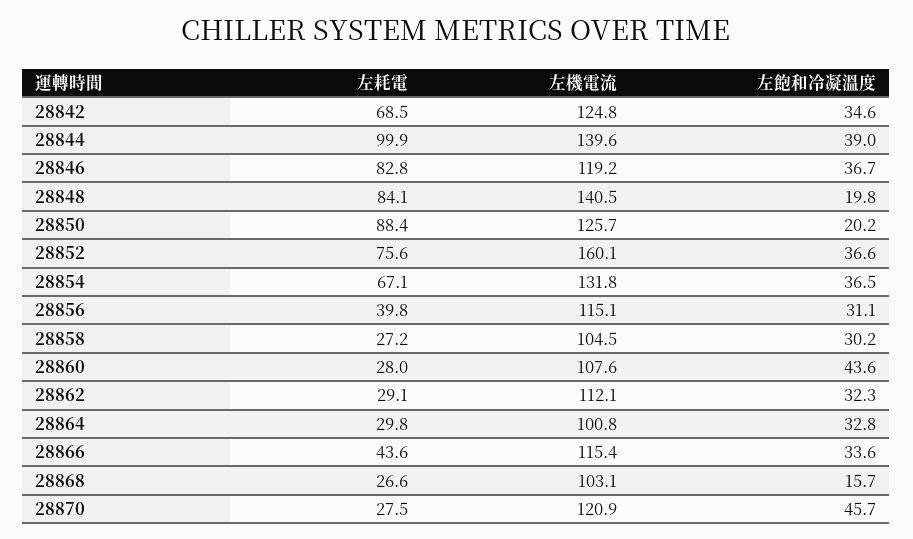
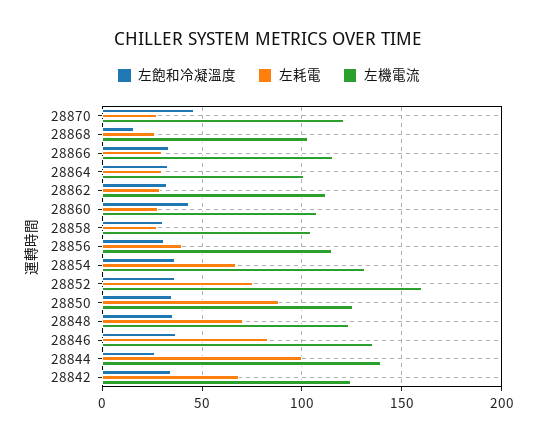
左飽和冷凝溫度, 28844: 39 -> 25
左機電流, 28846: 119.2 -> 135
左耗電, 28848: 84.1 -> 70
左機電流, 28848: 140.5 -> 125
左飽和冷凝溫度, 28848: 19.8 -> 35
左飽和冷凝溫度, 28850: 20.2 -> 35
左耗電, 28866: 43.6 -> 30

